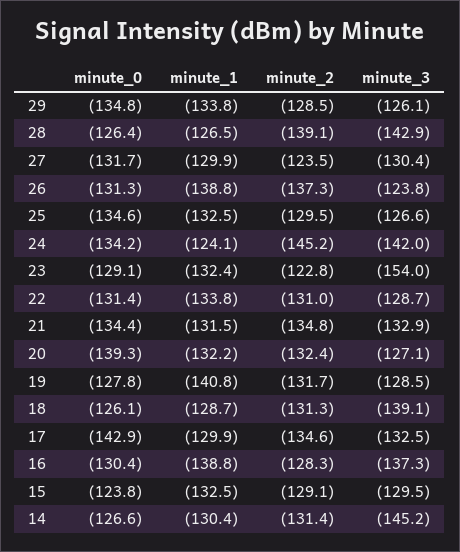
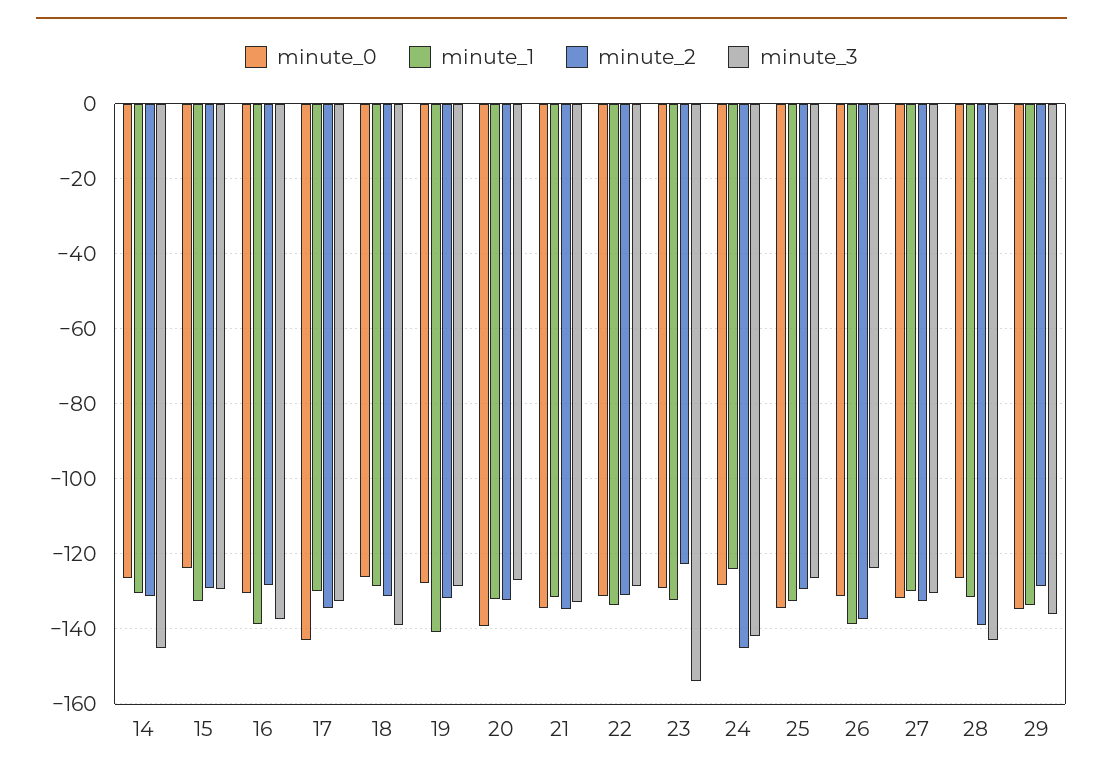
minute_3, 29: -126.1 -> -136
minute_1, 28: -126.5 -> -132
minute_2, 27: -123.5 -> -132
minute_0, 24: -134.2 -> -128

